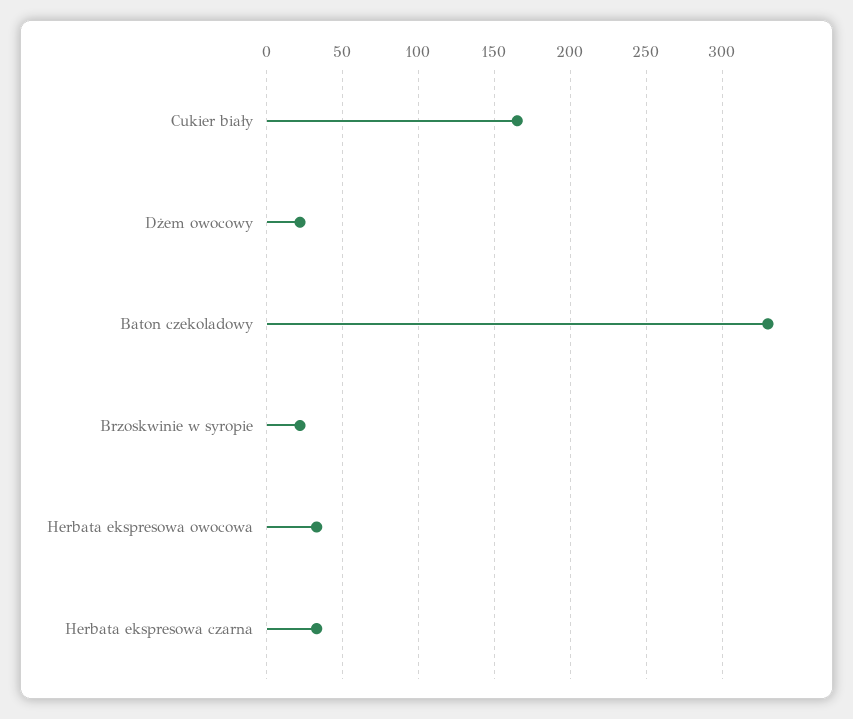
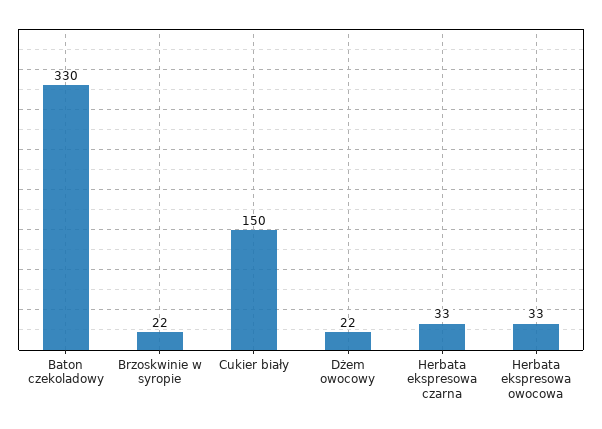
Cukier biały: 165 -> 150

